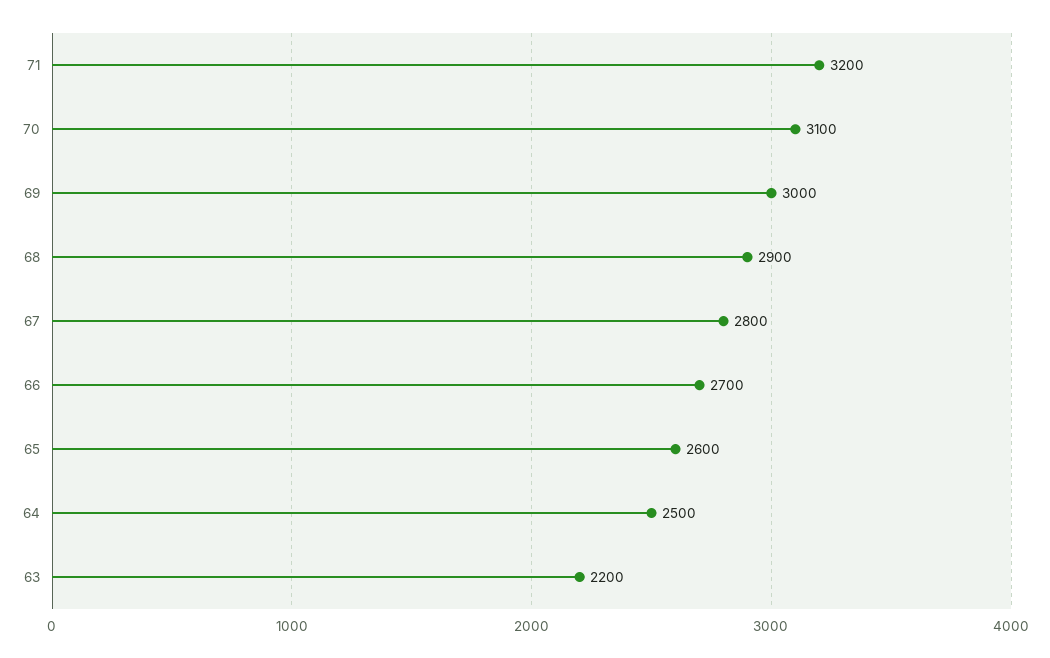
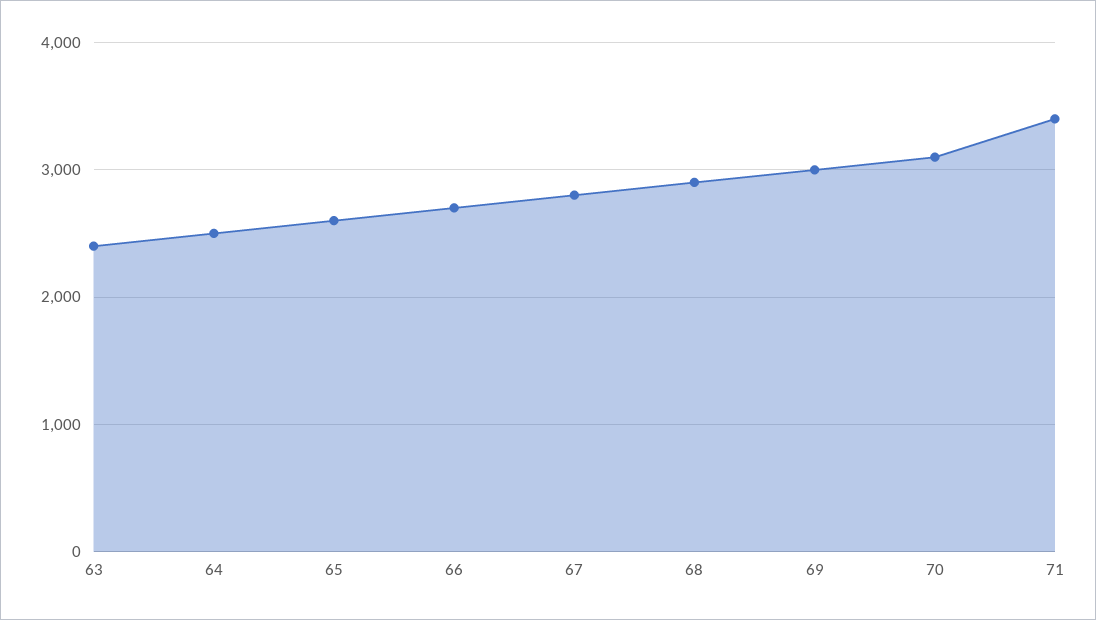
71: 3200 -> 3400
63: 2200 -> 2400

